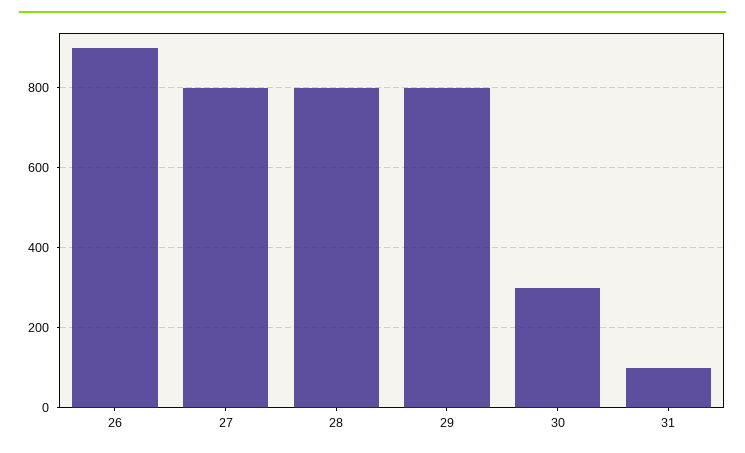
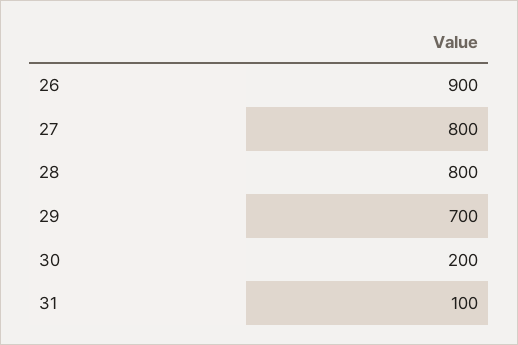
29: 800 -> 700
30: 300 -> 200

